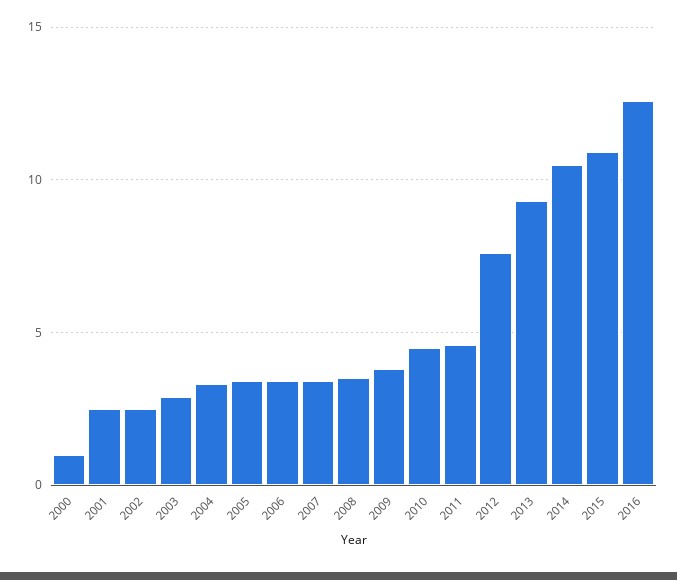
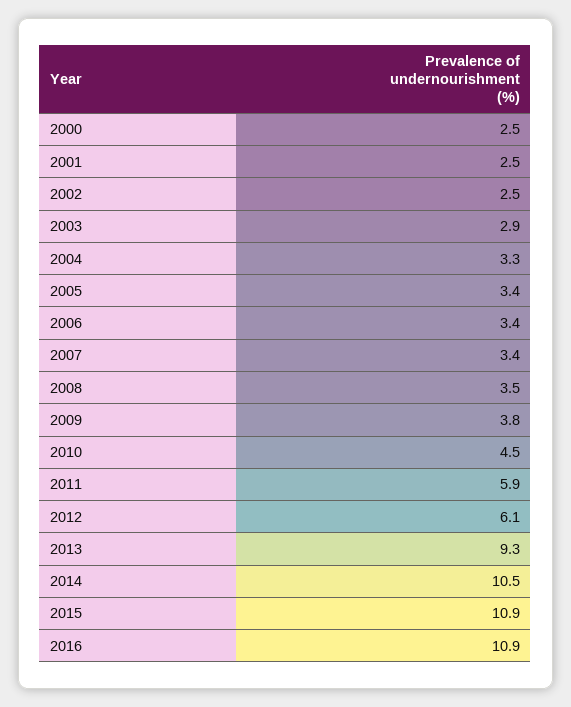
2000: 1 -> 2.5
2011: 4.5 -> 5.9
2012: 7.5 -> 6.1
2016: 12.5 -> 10.9

